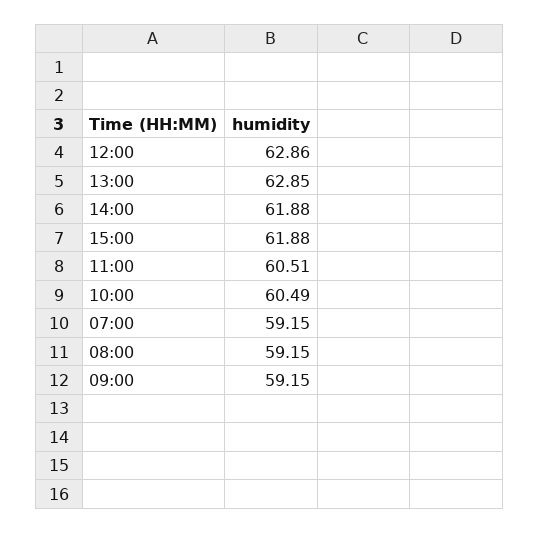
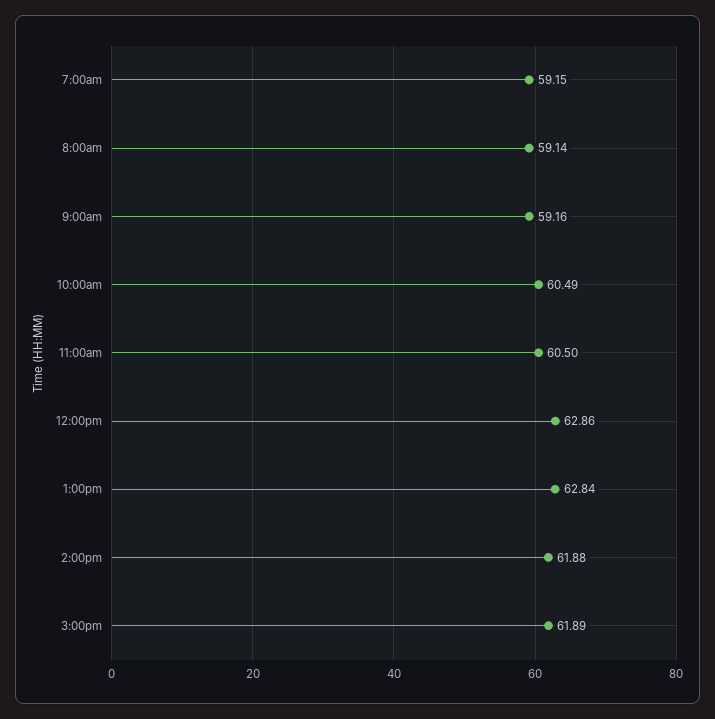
13:00: 62.85 -> 62.84
15:00: 61.88 -> 61.89
11:00: 60.51 -> 60.5
08:00: 59.15 -> 59.14
09:00: 59.15 -> 59.16

